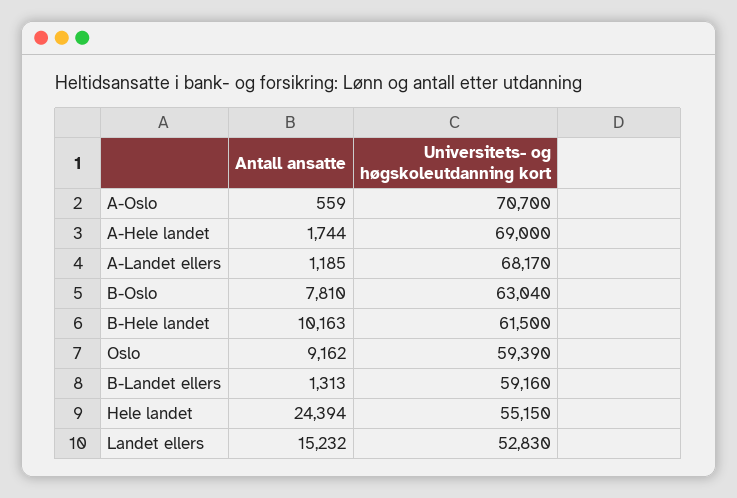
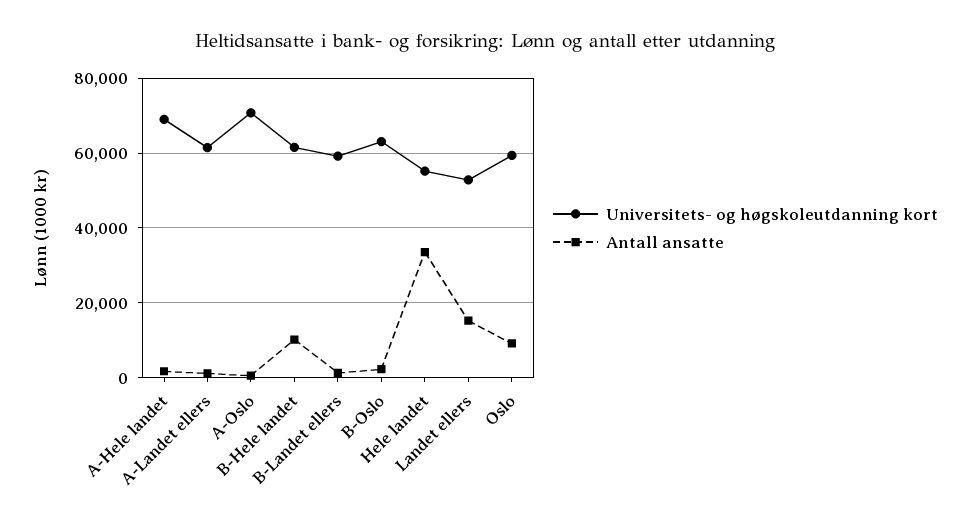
Universitets- og høgskoleutdanning kort, A-Landet ellers: 68170 -> 62000
Antall ansatte, B-Oslo: 7810 -> 2000
Antall ansatte, Hele landet: 24394 -> 34000

